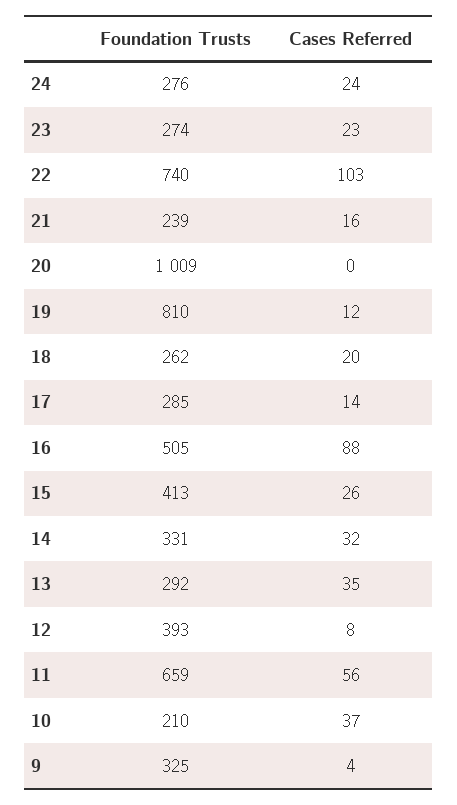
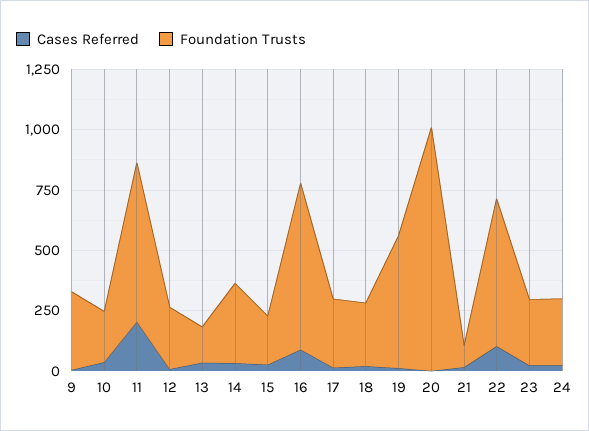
Foundation Trusts, 22: 740 -> 600
Foundation Trusts, 21: 239 -> 100
Foundation Trusts, 19: 810 -> 550
Foundation Trusts, 16: 505 -> 700
Foundation Trusts, 15: 413 -> 200
Foundation Trusts, 13: 292 -> 150
Foundation Trusts, 12: 393 -> 250
Cases Referred, 11: 56 -> 200

